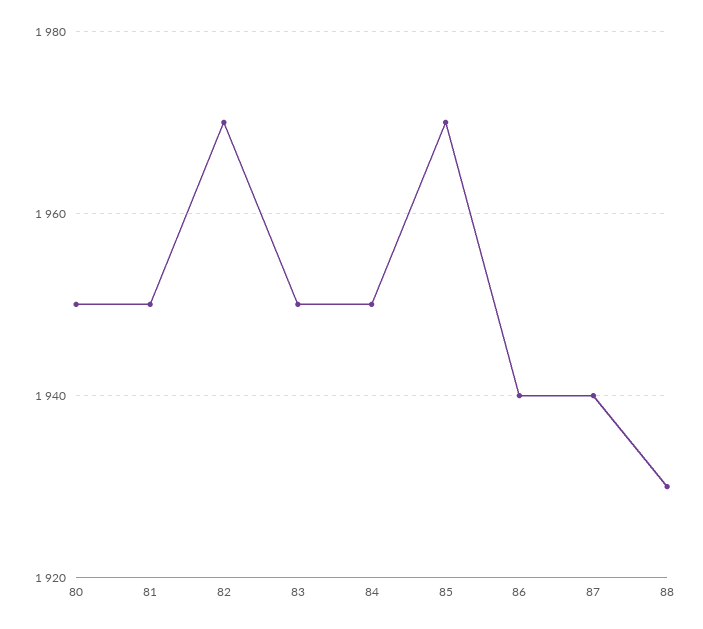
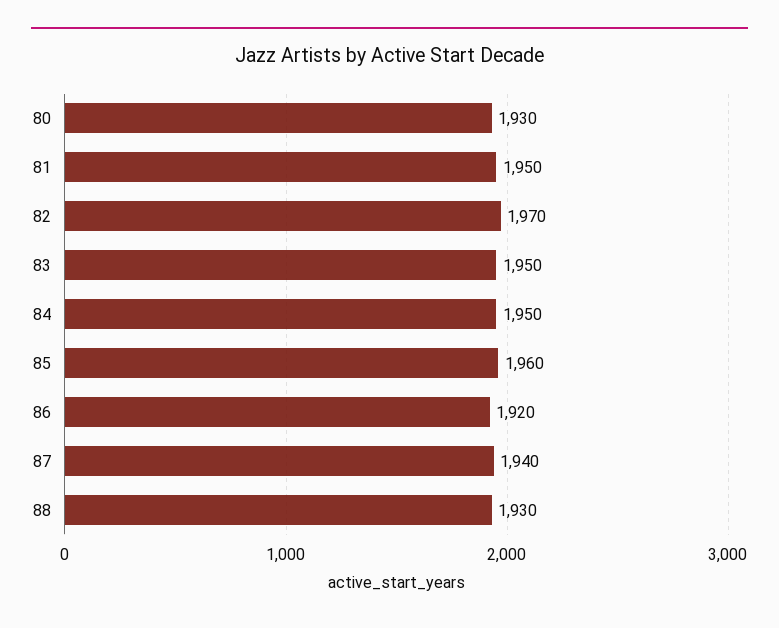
80: 1950 -> 1930
85: 1970 -> 1960
86: 1940 -> 1920

